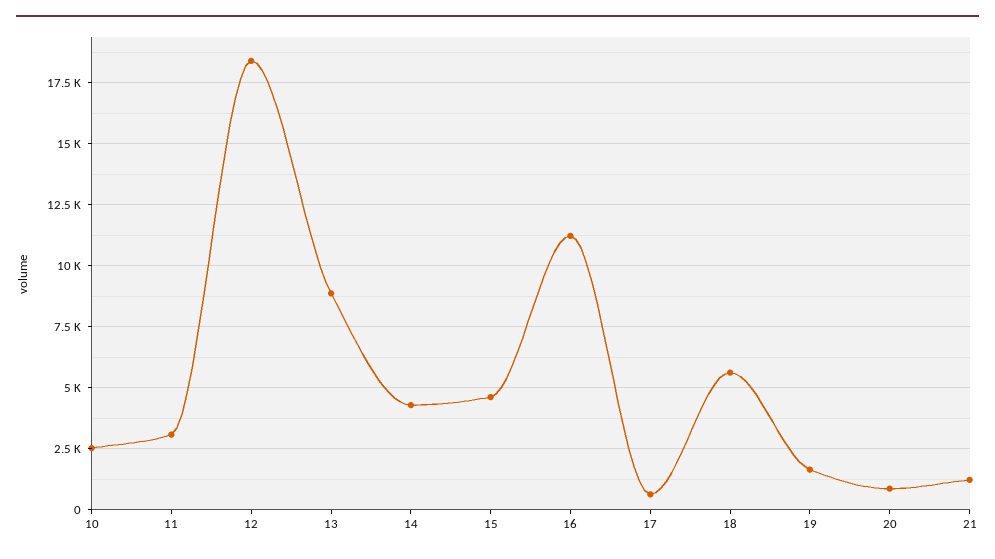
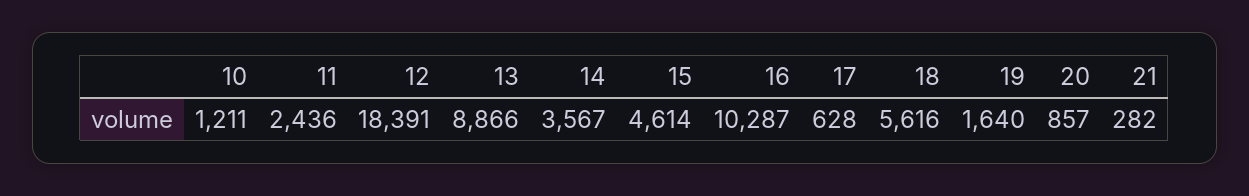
10: 2500 -> 1211
11: 3000 -> 2436
14: 4250 -> 3567
16: 11250 -> 10287
21: 1250 -> 282

